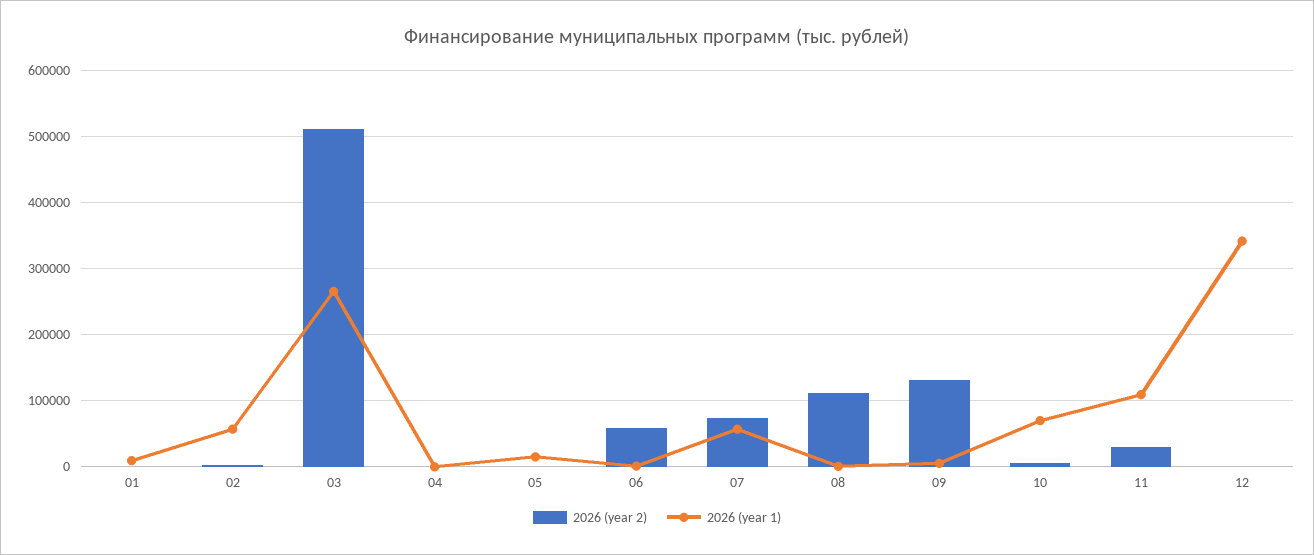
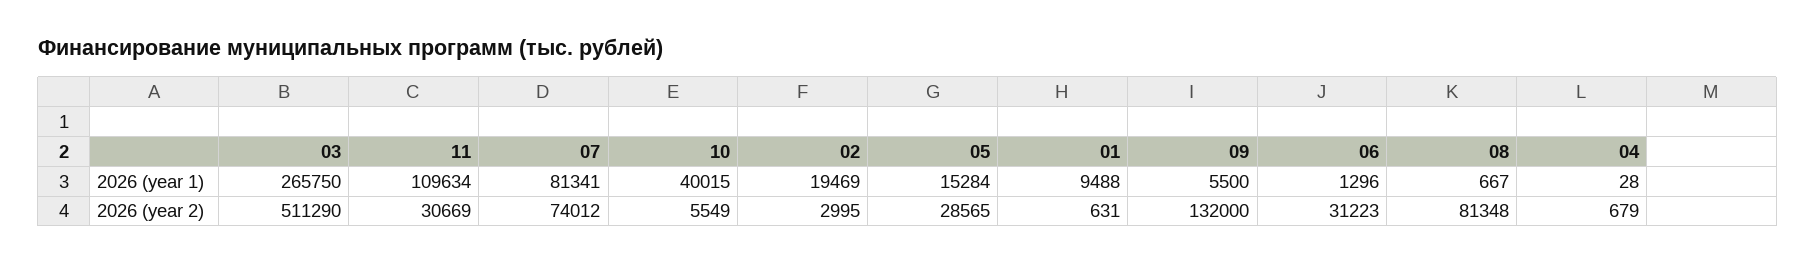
2026 (year 1), 02: 60000 -> 19469
2026 (year 2), 05: 0 -> 28565
2026 (year 2), 06: 60000 -> 31223
2026 (year 1), 07: 60000 -> 81341
2026 (year 2), 08: 110000 -> 81348
2026 (year 1), 10: 70000 -> 40015
2026 (year 2), 12: 0 -> none
2026 (year 1), 12: 340000 -> none

